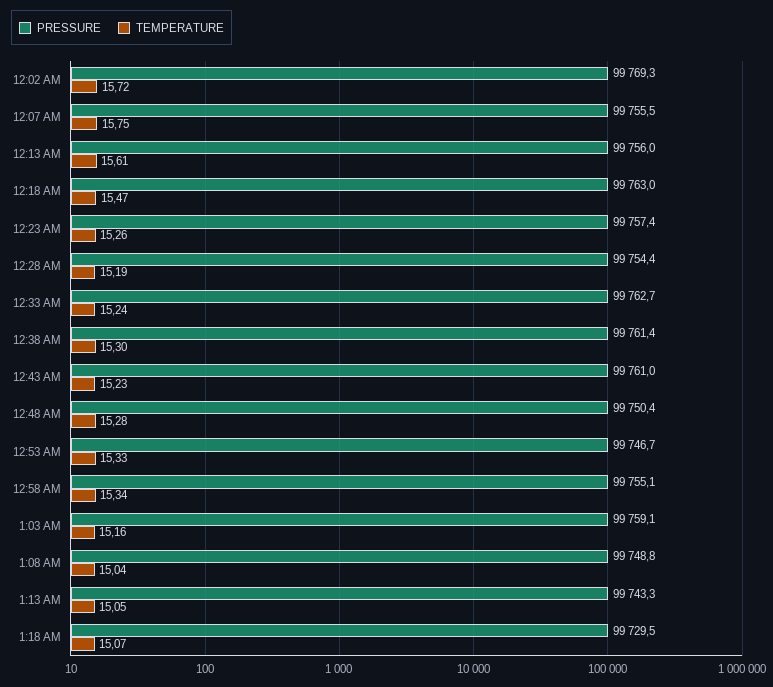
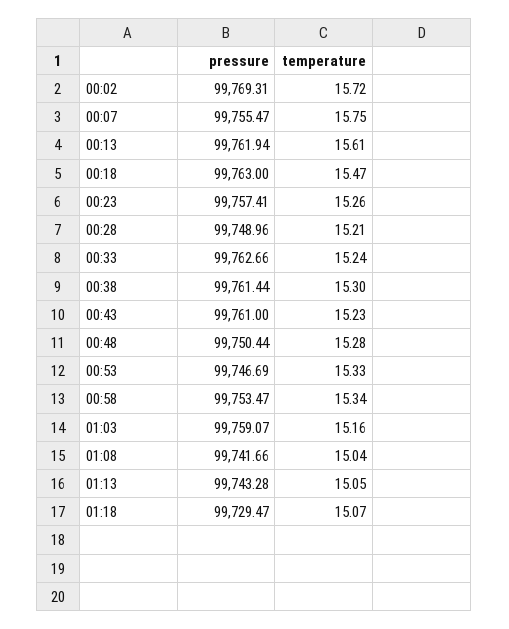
PRESSURE, 12:13 AM: 99756 -> 99761.94
PRESSURE, 12:28 AM: 99754.4 -> 99748.96
TEMPERATURE, 12:28 AM: 15.19 -> 15.21
PRESSURE, 12:58 AM: 99755.1 -> 99753.47
PRESSURE, 1:08 AM: 99748.8 -> 99741.66

